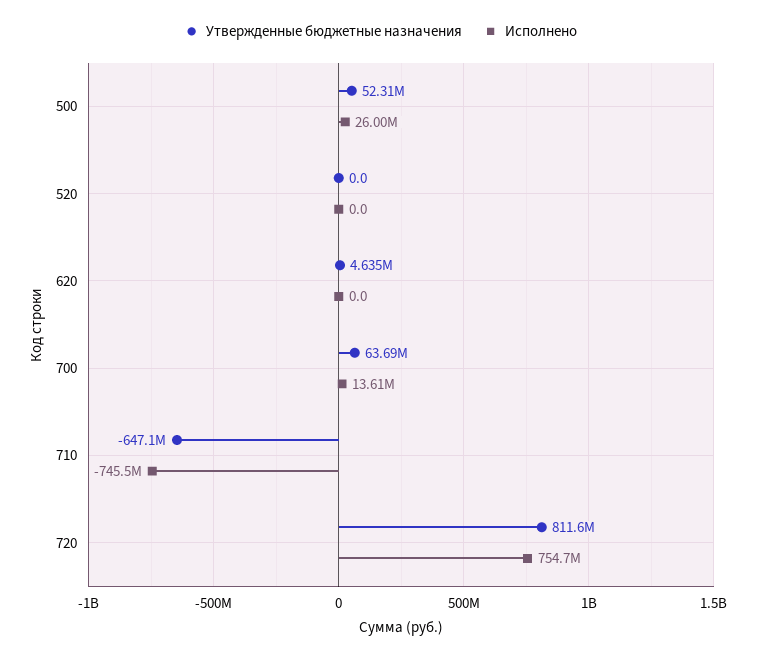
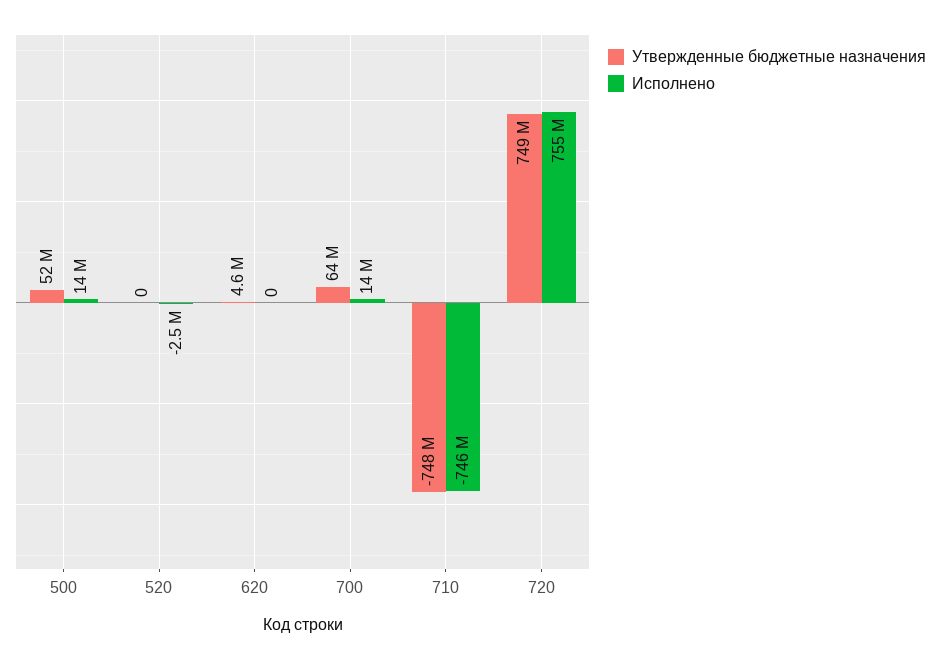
Исполнено, 500: 26000000 -> 14000000
Исполнено, 520: 0 -> -2500000
Утвержденные бюджетные назначения, 710: -647100000 -> -748000000
Утвержденные бюджетные назначения, 720: 811600000 -> 749000000

